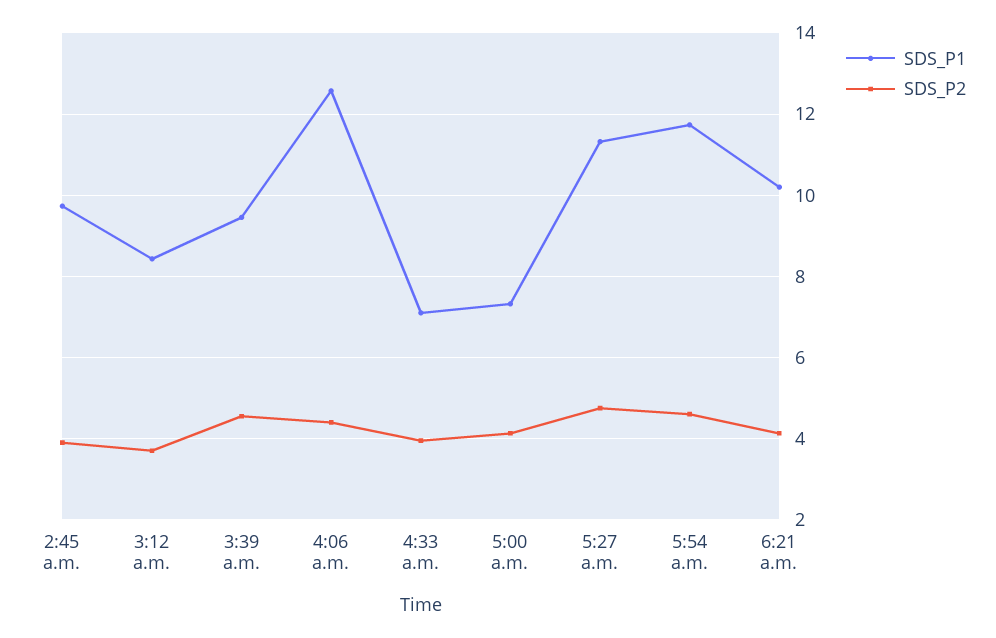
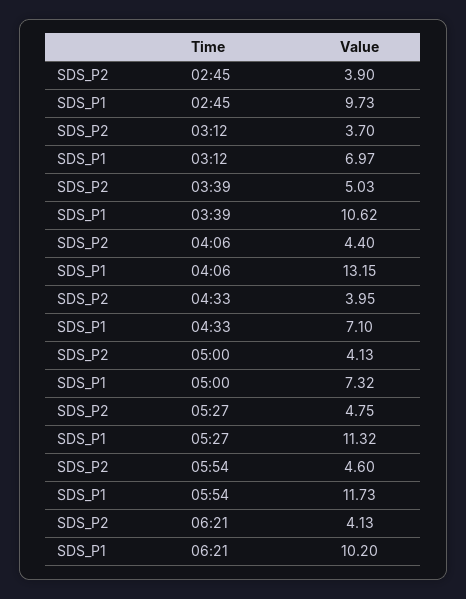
SDS_P1, 3:12 a.m.: 8.4 -> 6.97
SDS_P1, 3:39 a.m.: 9.4 -> 10.62
SDS_P2, 3:39 a.m.: 4.6 -> 5.03
SDS_P1, 4:06 a.m.: 12.6 -> 13.15

